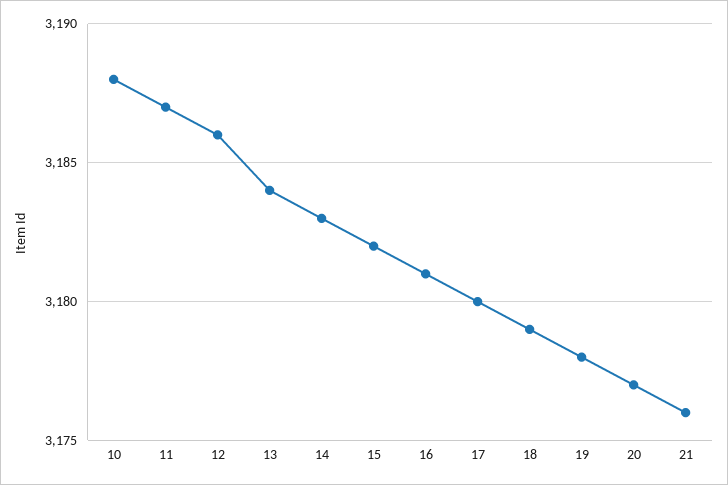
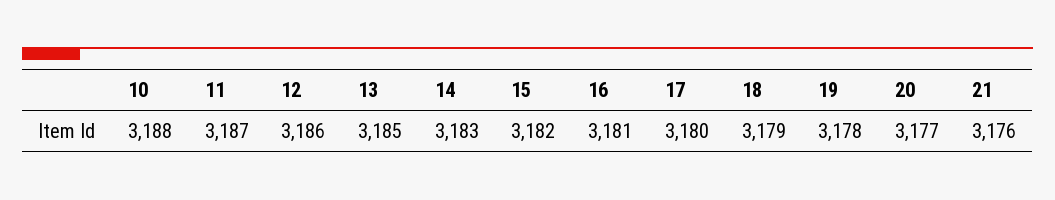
13: 3184 -> 3185

